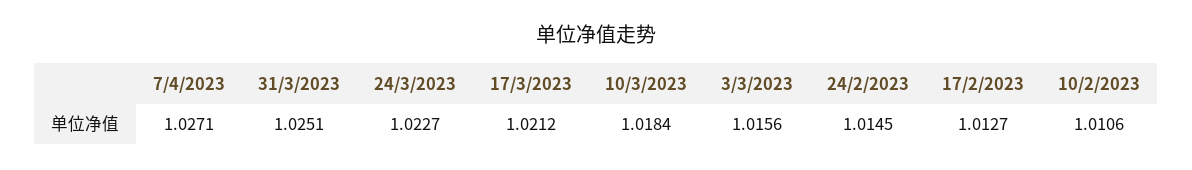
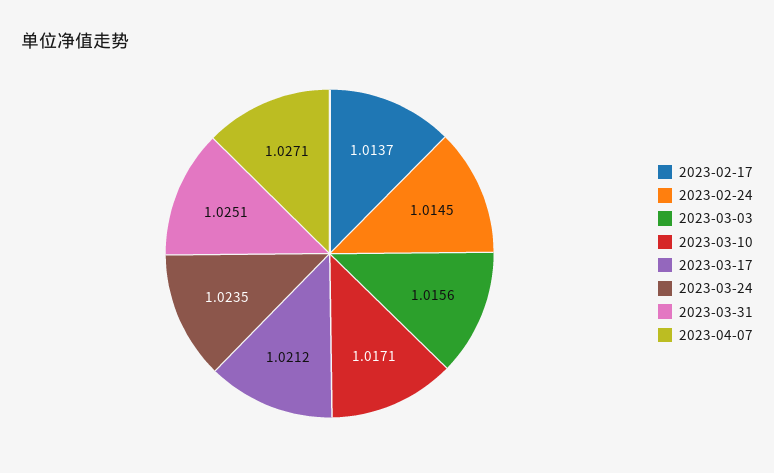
24/3/2023: 1.0227 -> 1.0235
10/3/2023: 1.0184 -> 1.0171
17/2/2023: 1.0127 -> 1.0137
10/2/2023: 1.0106 -> none

